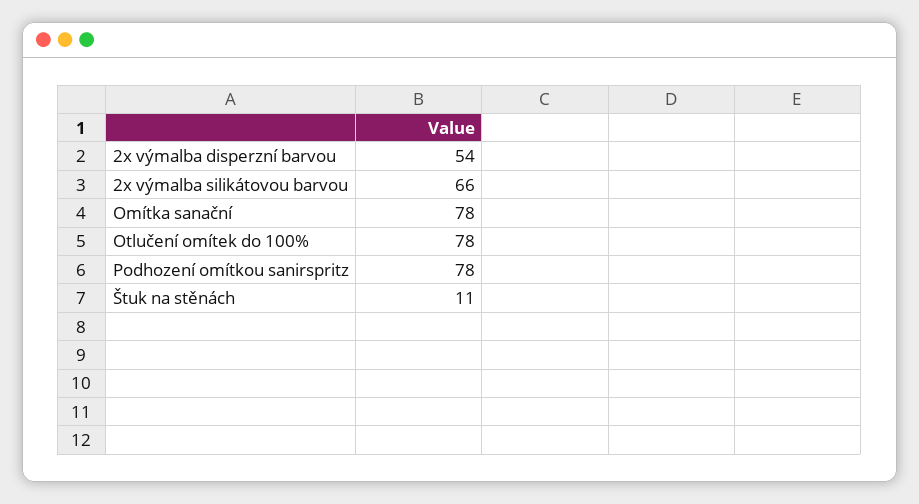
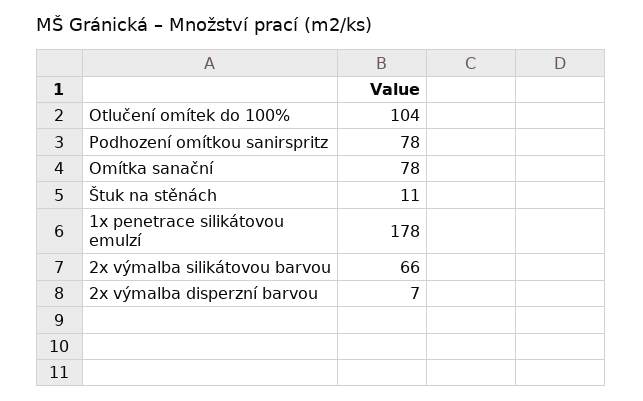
2x výmalba disperzní barvou: 54 -> 7
Otlučení omítek do 100%: 78 -> 104
1x penetrace silikátovou emulzí: none -> 178

